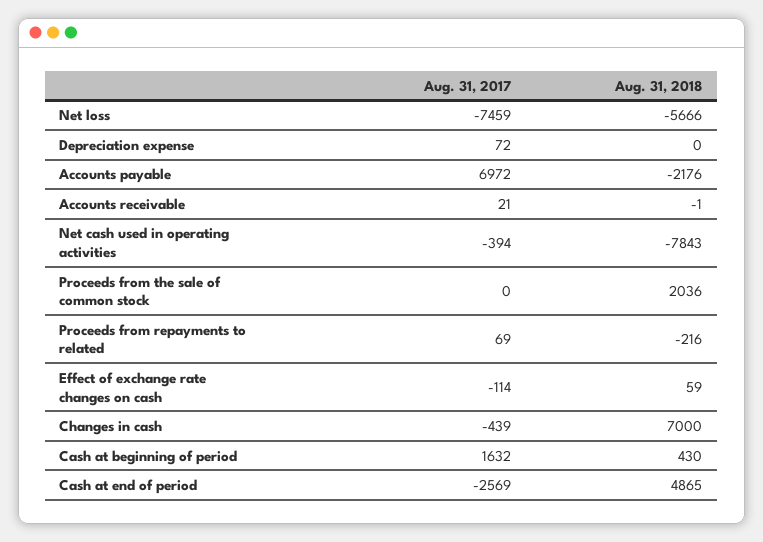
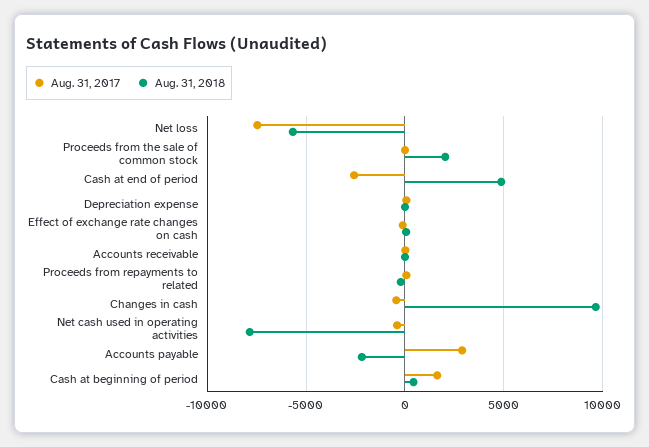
Aug. 31, 2017, Accounts payable: 6972 -> 3000
Aug. 31, 2018, Changes in cash: 7000 -> 9500

